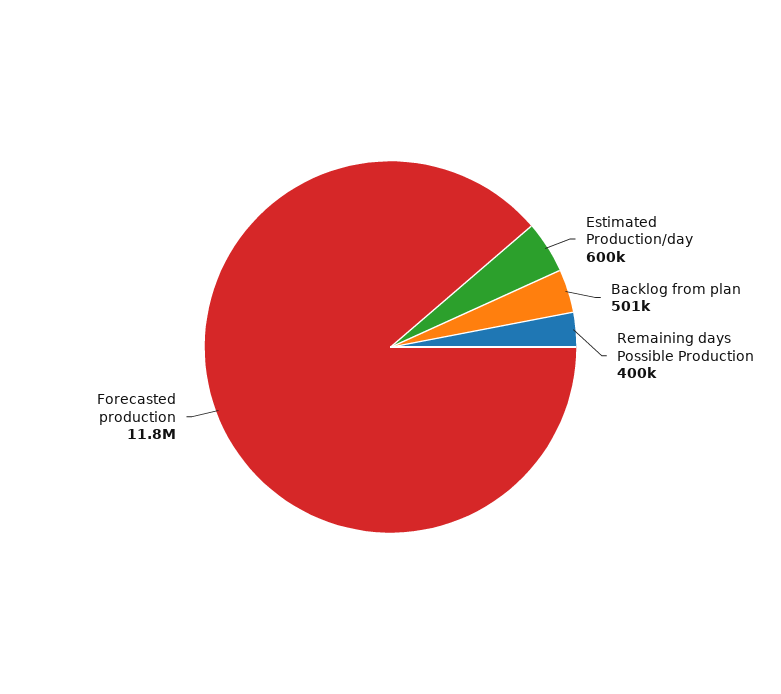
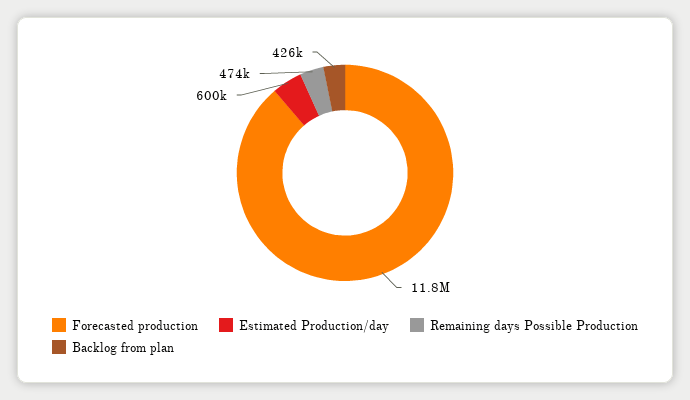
Backlog from plan: 501000 -> 426000
Remaining days Possible Production: 400000 -> 474000

